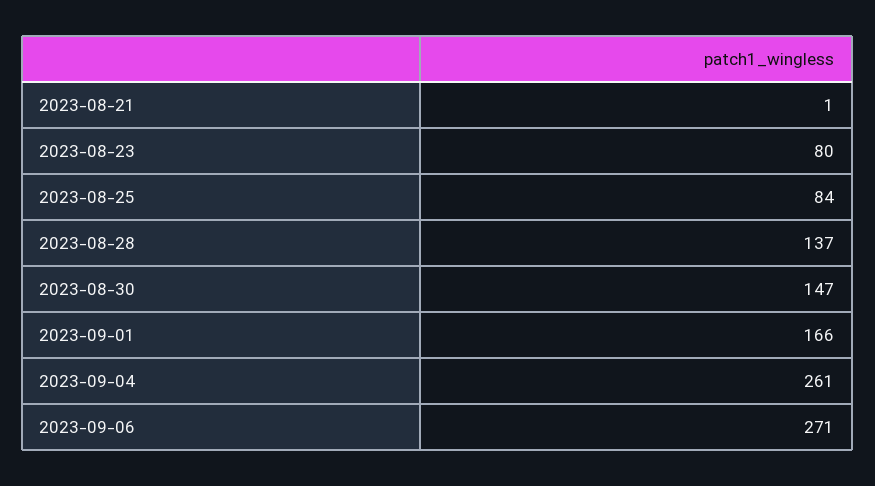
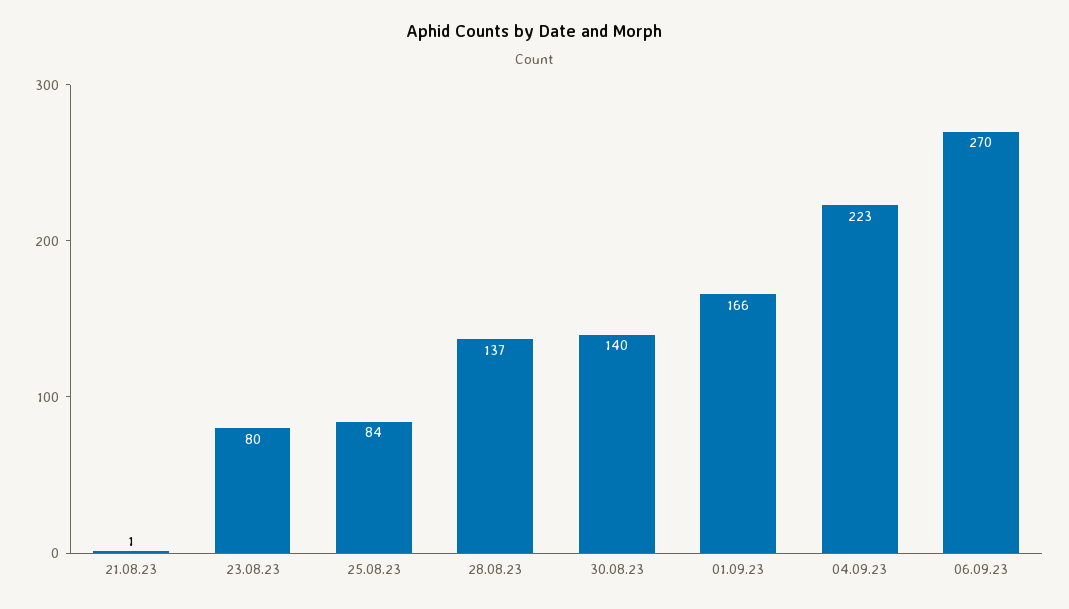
2023-08-30: 147 -> 140
2023-09-04: 261 -> 223
2023-09-06: 271 -> 270

